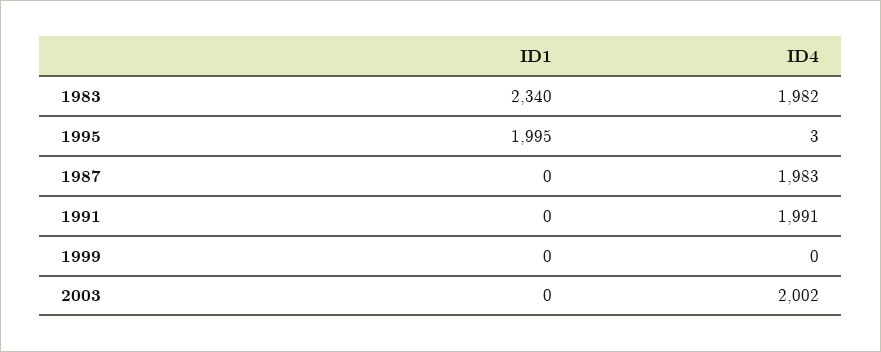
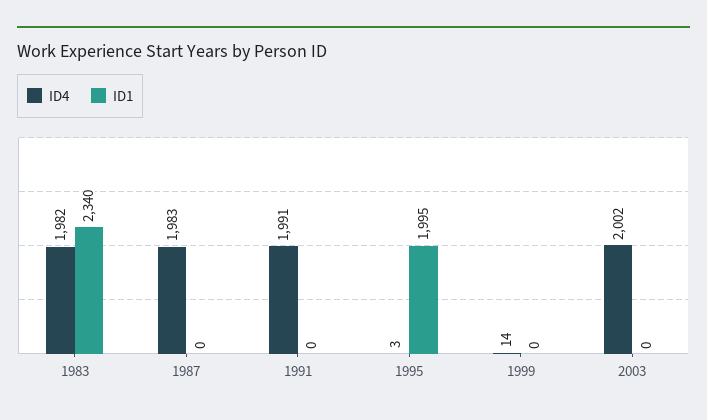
ID4, 1999: 0 -> 14

